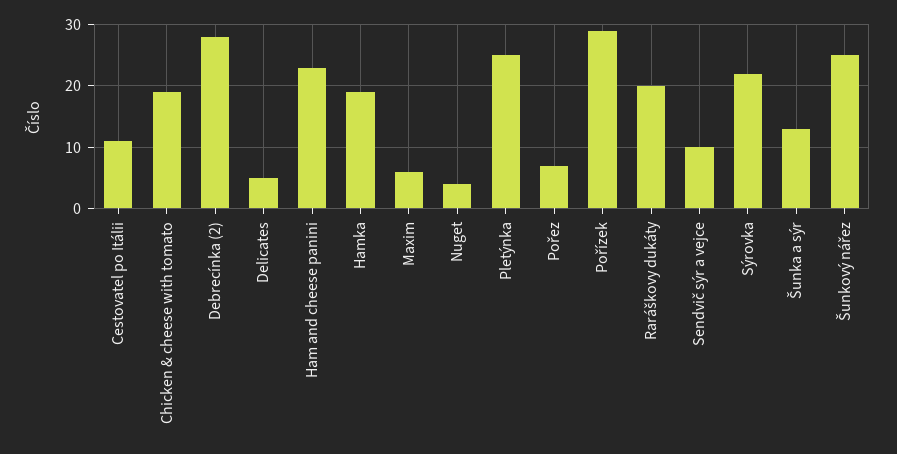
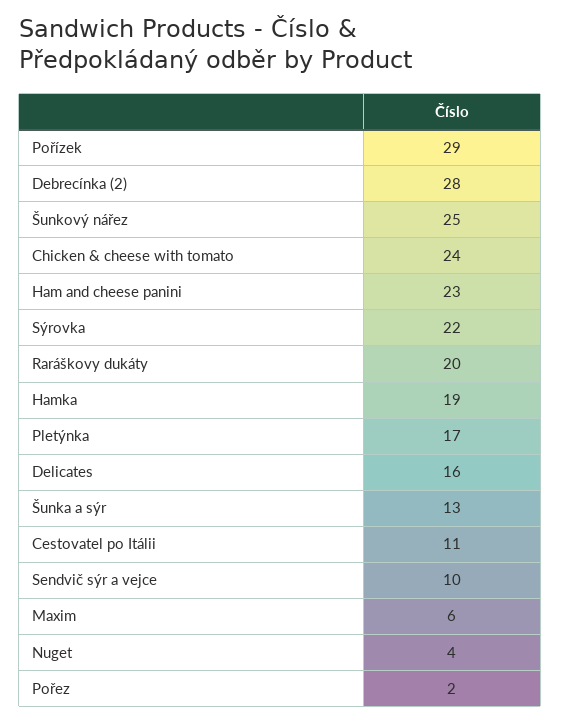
Chicken & cheese with tomato: 19 -> 24
Delicates: 5 -> 16
Pletýnka: 25 -> 17
Pořez: 7 -> 2

